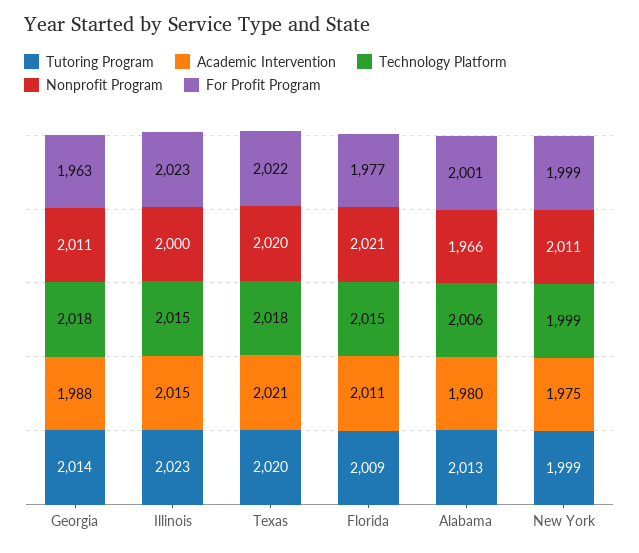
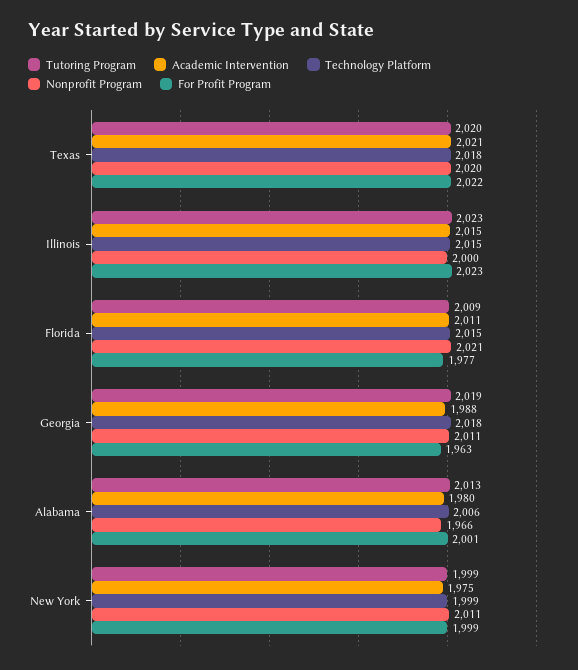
Tutoring Program, Georgia: 2014 -> 2019

